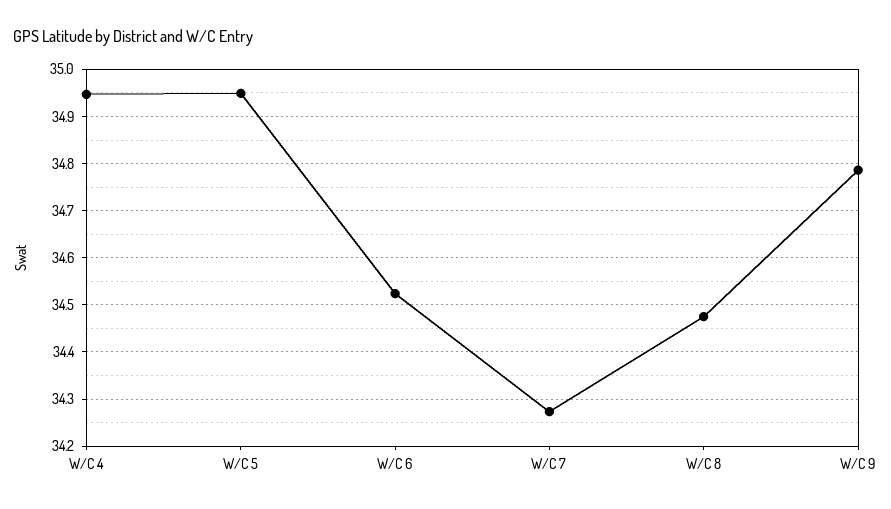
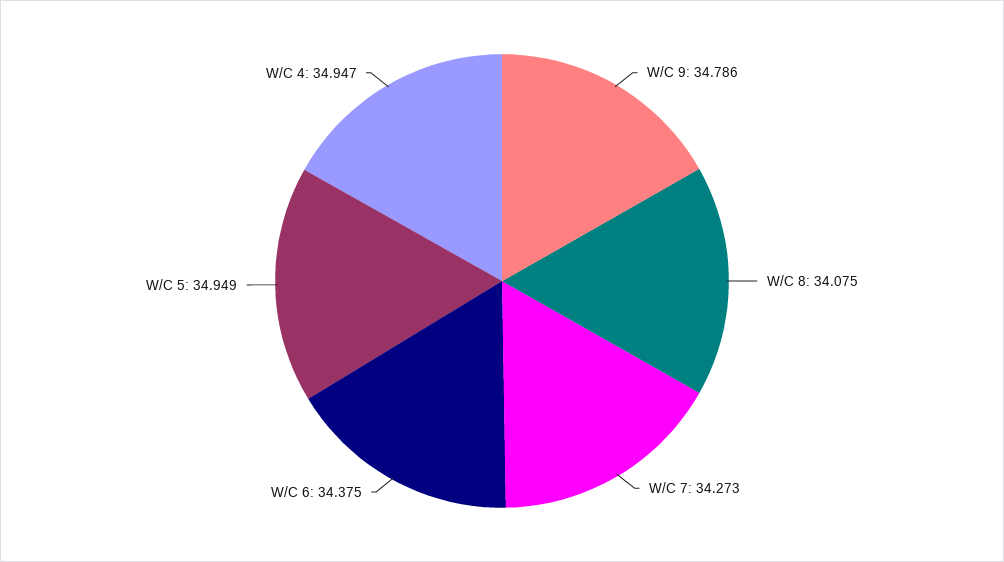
W/C 6: 34.52 -> 34.375
W/C 8: 34.48 -> 34.075

